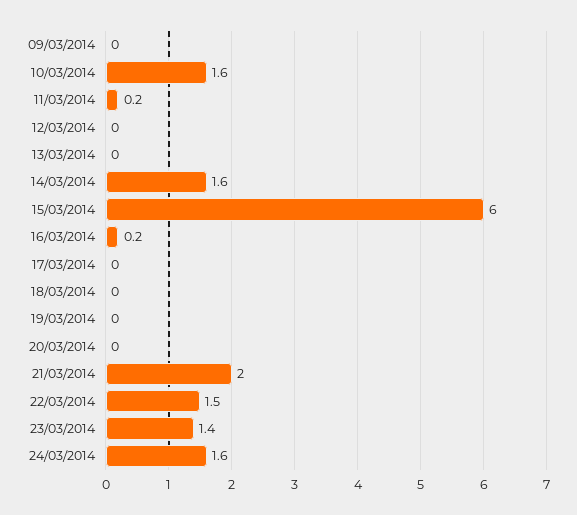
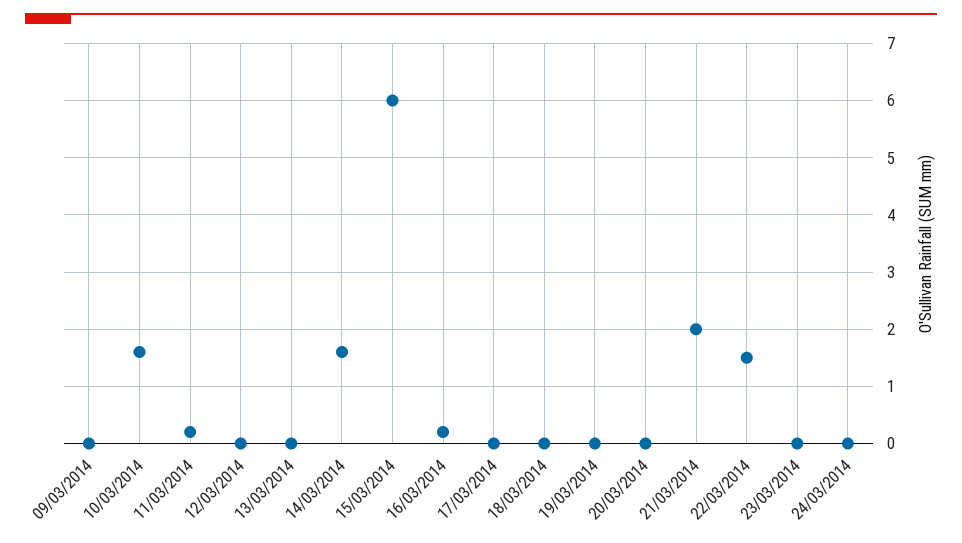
23/03/2014: 1.4 -> 0
24/03/2014: 1.6 -> 0

